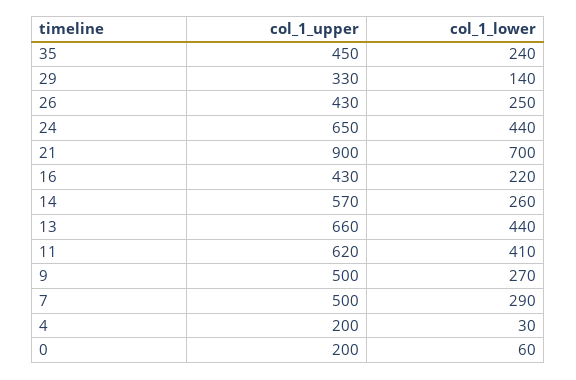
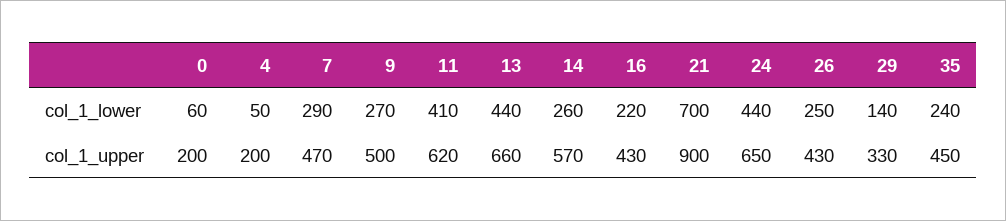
col_1_upper, 7: 500 -> 470
col_1_lower, 4: 30 -> 50

